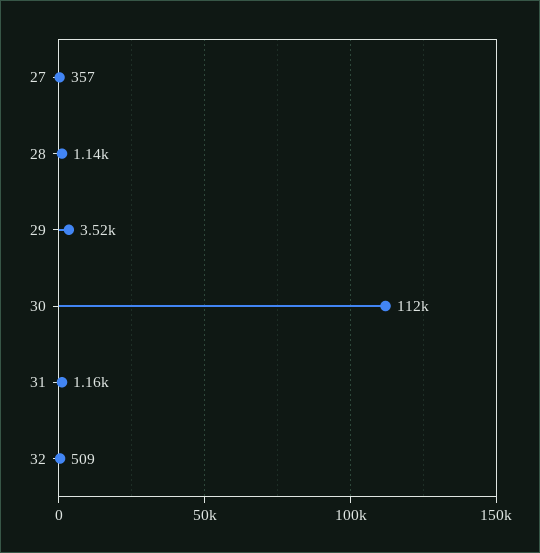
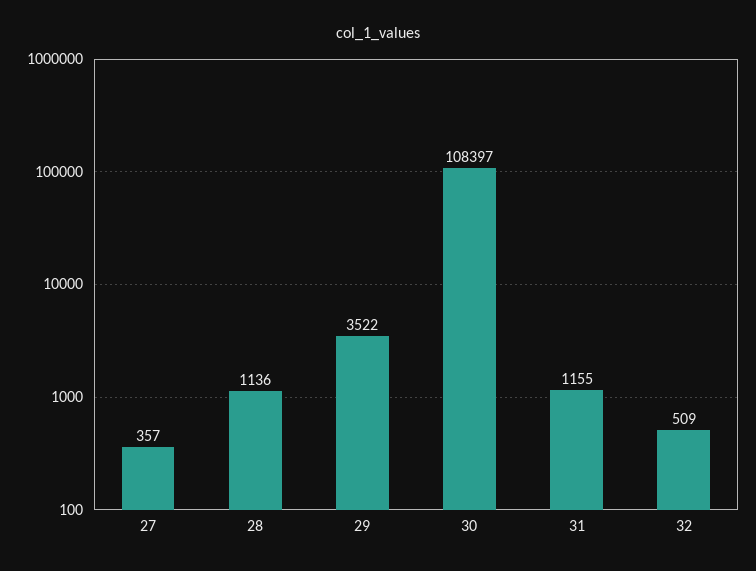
30: 112000 -> 108397

